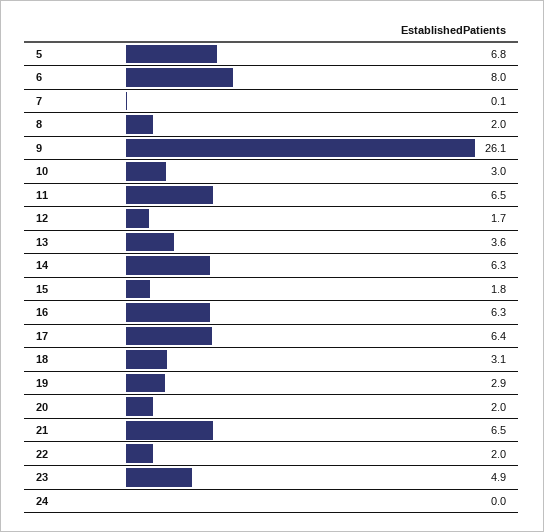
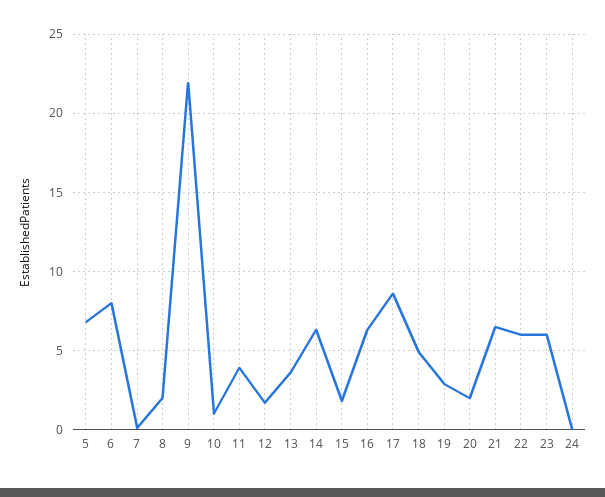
9: 26.1 -> 22
10: 3 -> 1
11: 6.5 -> 4
17: 6.4 -> 8.5
18: 3.1 -> 5
22: 2 -> 6
23: 4.9 -> 6

